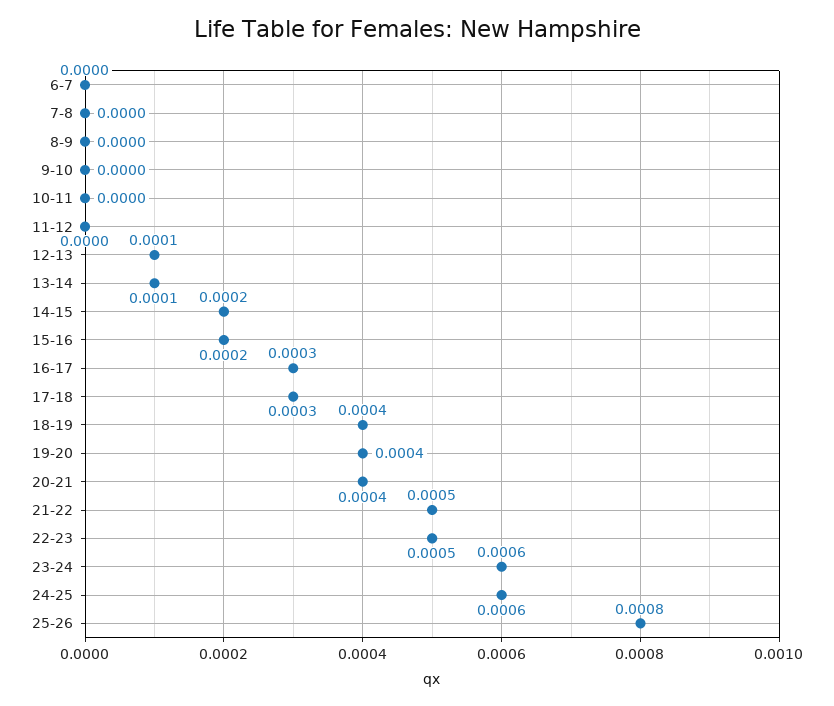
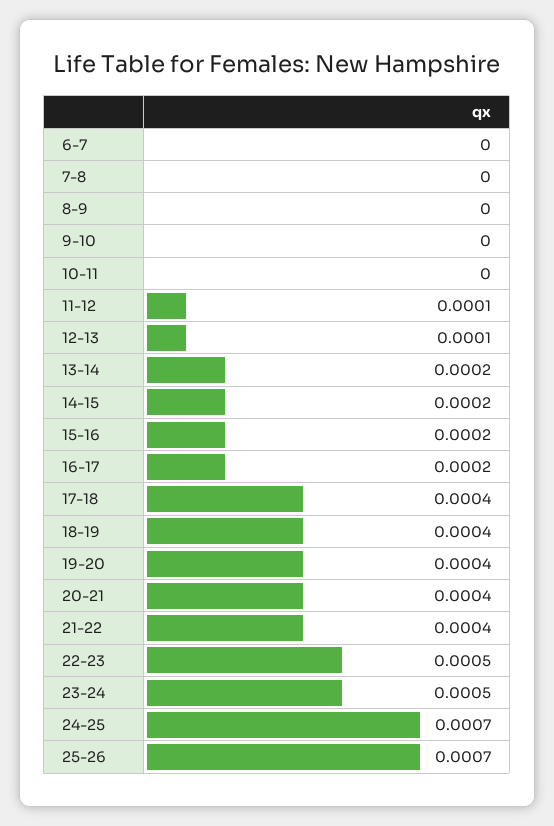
11-12: 0 -> 0.0001
13-14: 0.0001 -> 0.0002
16-17: 0.0003 -> 0.0002
17-18: 0.0003 -> 0.0004
21-22: 0.0005 -> 0.0004
23-24: 0.0006 -> 0.0005
24-25: 0.0006 -> 0.0007
25-26: 0.0008 -> 0.0007

